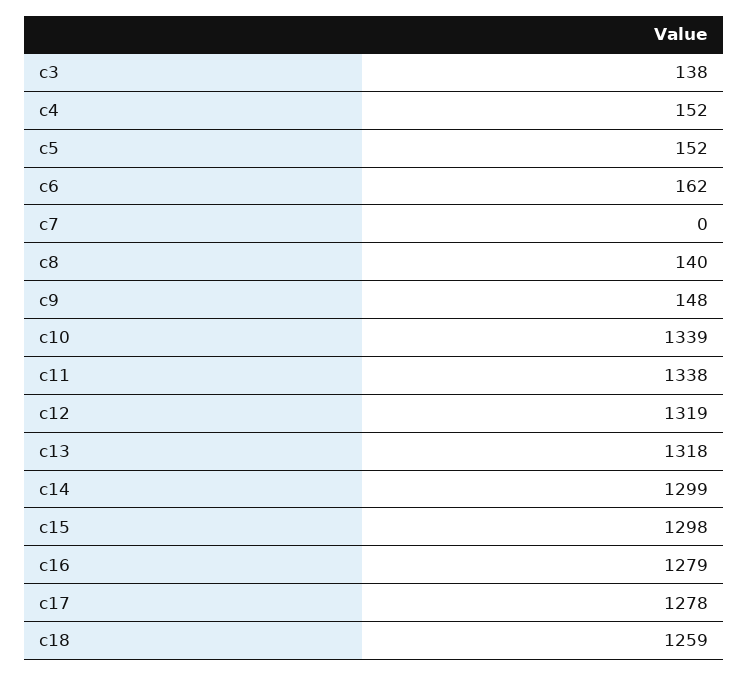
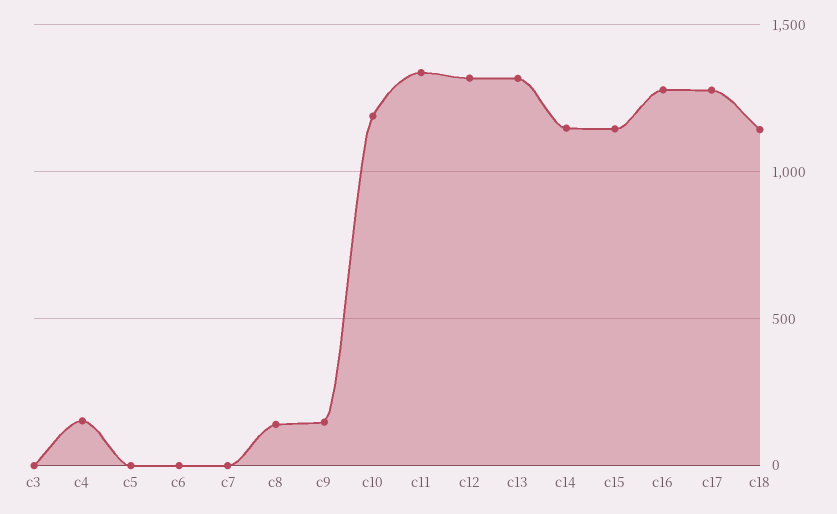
c3: 138 -> 0
c5: 152 -> 0
c6: 162 -> 0
c10: 1339 -> 1200
c14: 1299 -> 1150
c15: 1298 -> 1150
c18: 1259 -> 1150

